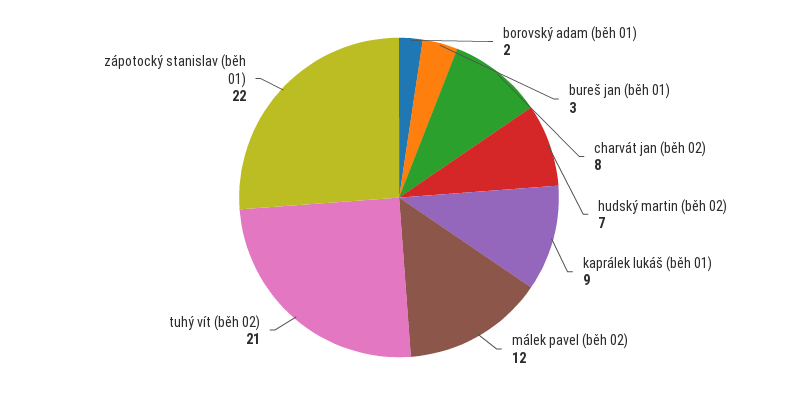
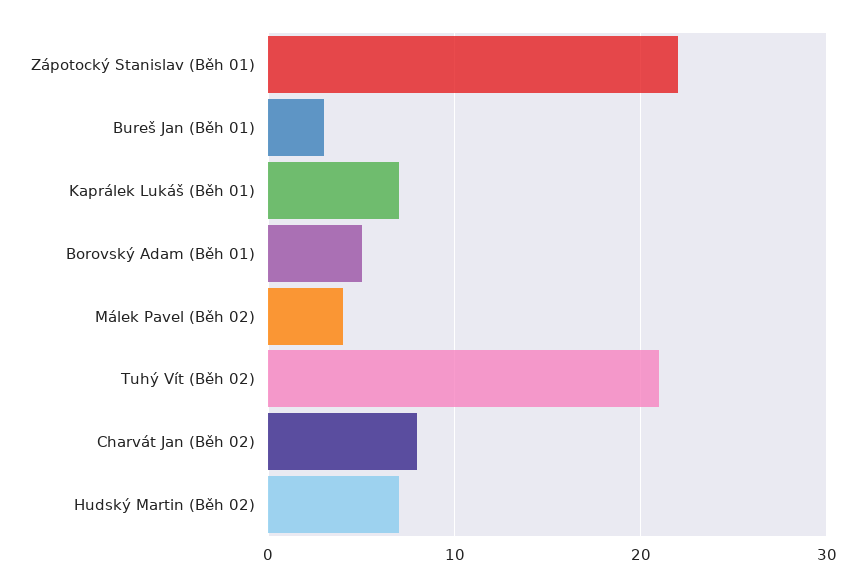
borovský adam (běh 01): 2 -> 5
kaprálek lukáš (běh 01): 9 -> 7
málek pavel (běh 02): 12 -> 4

